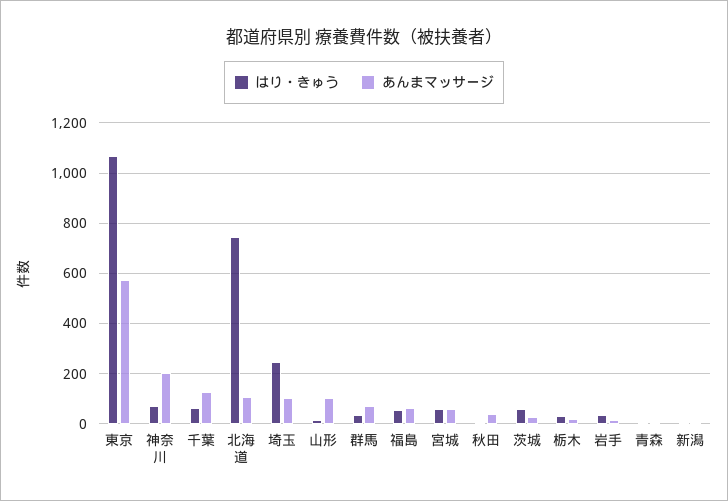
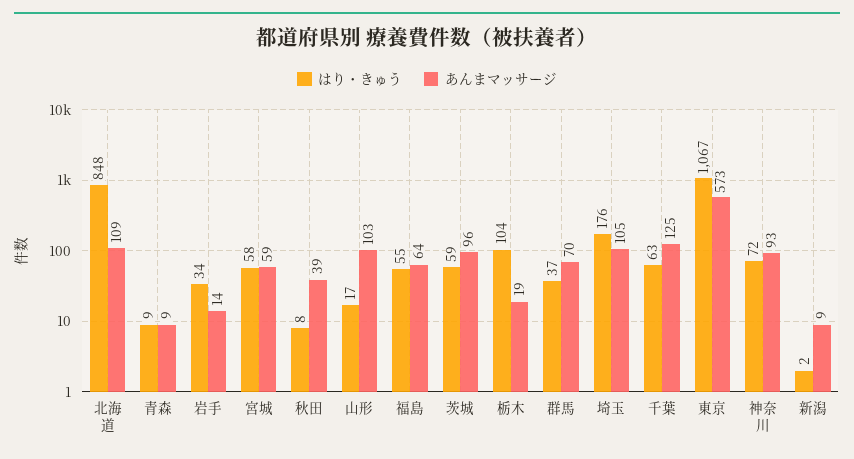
あんまマッサージ, 神奈川: 200 -> 93
はり・きゅう, 北海道: 750 -> 848
はり・きゅう, 埼玉: 250 -> 176
あんまマッサージ, 茨城: 25 -> 96
はり・きゅう, 栃木: 25 -> 104

